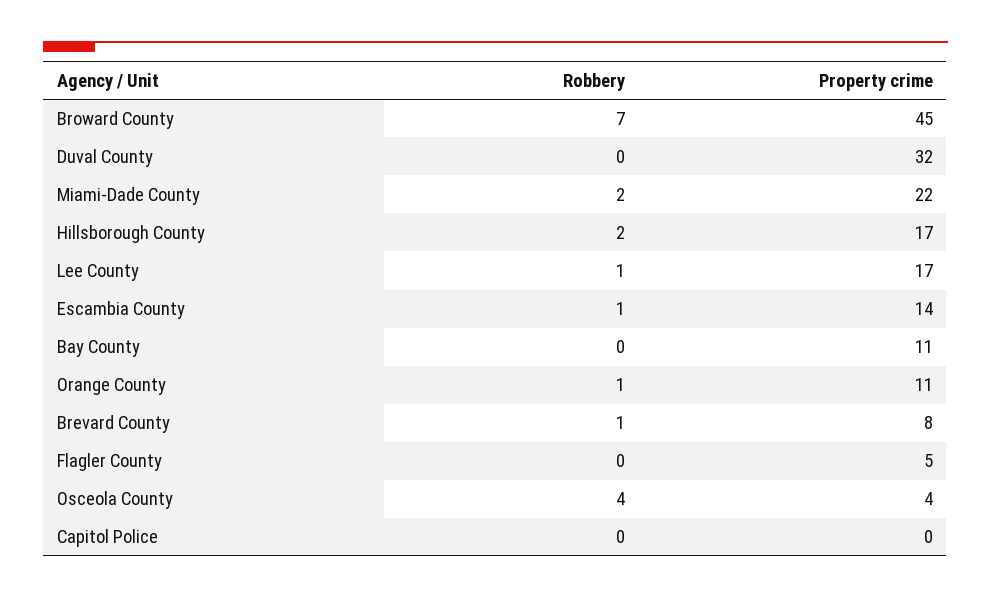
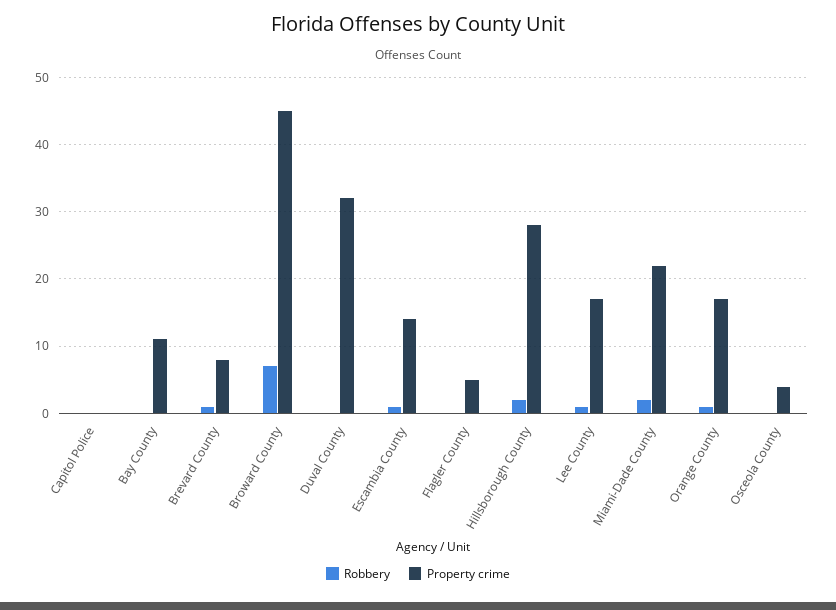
Property crime, Hillsborough County: 17 -> 28
Property crime, Orange County: 11 -> 17
Robbery, Osceola County: 4 -> 0

